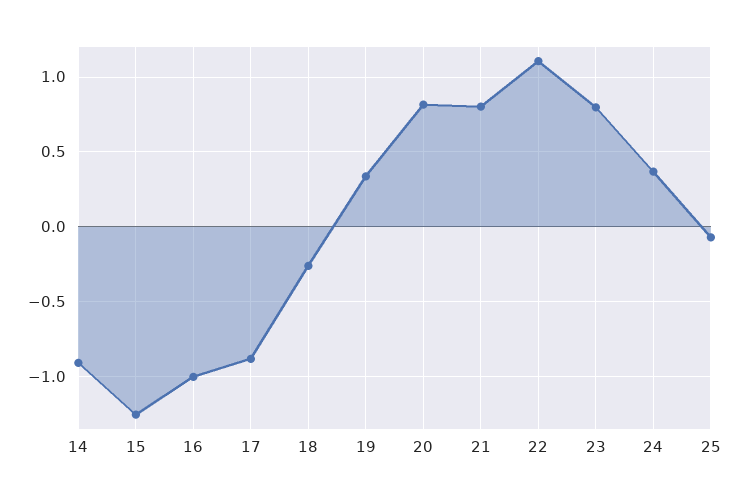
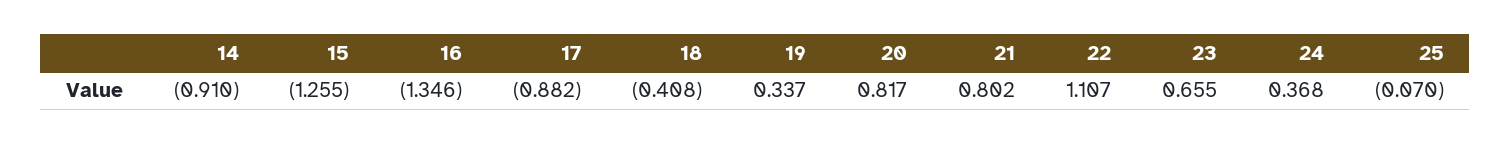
16: -1 -> -1.346
18: -0.25 -> -0.408
23: 0.8 -> 0.655

